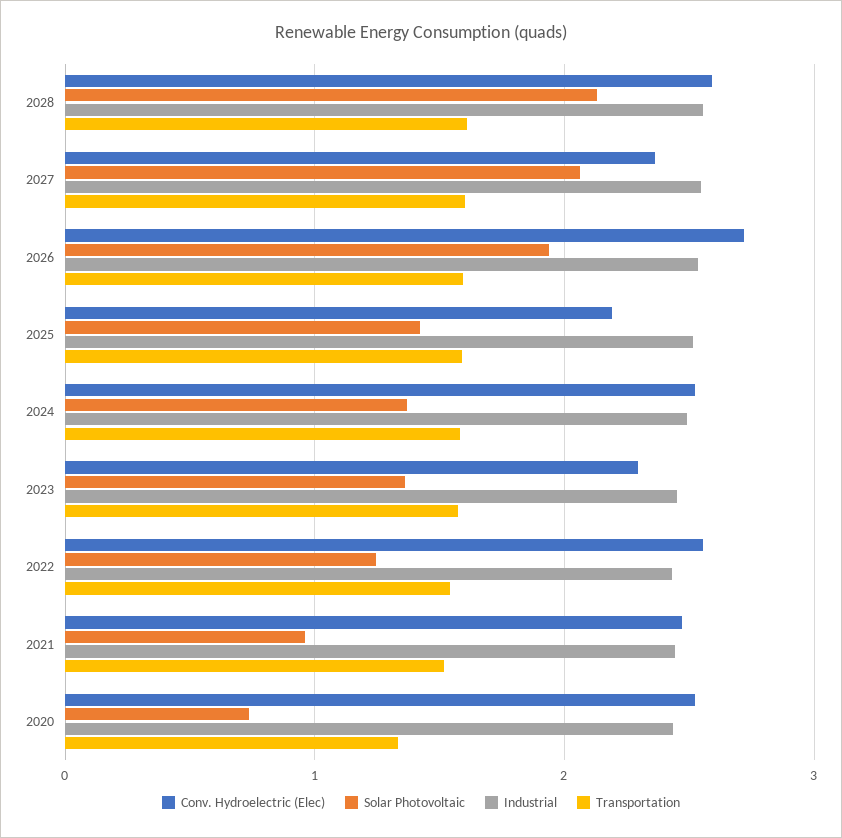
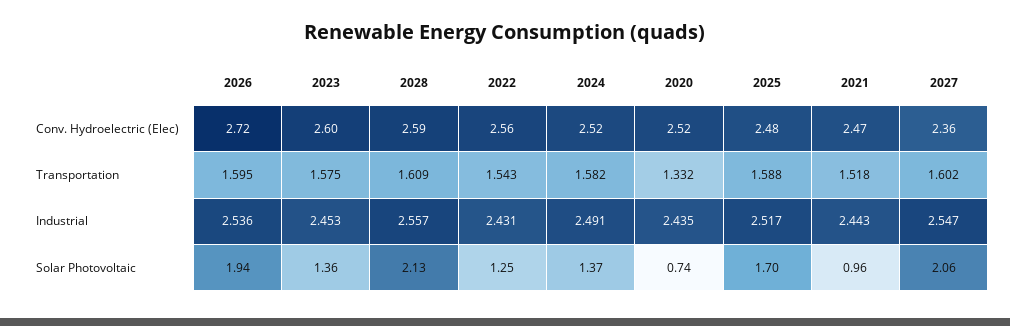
Conv. Hydroelectric (Elec), 2025: 2.2 -> 2.48
Solar Photovoltaic, 2025: 1.4 -> 1.7
Conv. Hydroelectric (Elec), 2023: 2.3 -> 2.6

